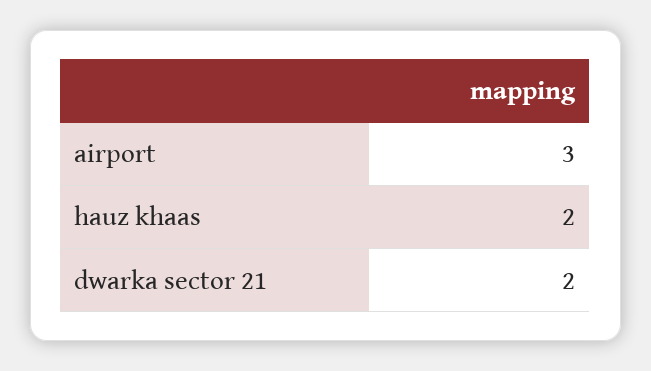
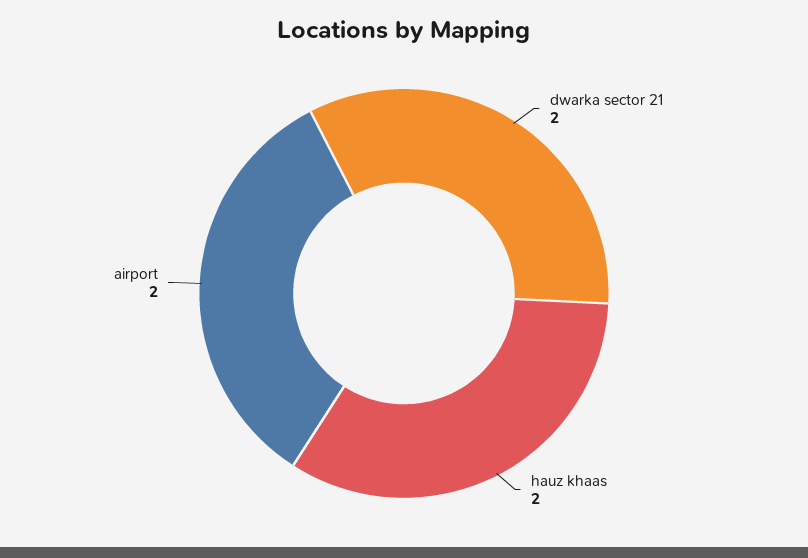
airport: 3 -> 2

